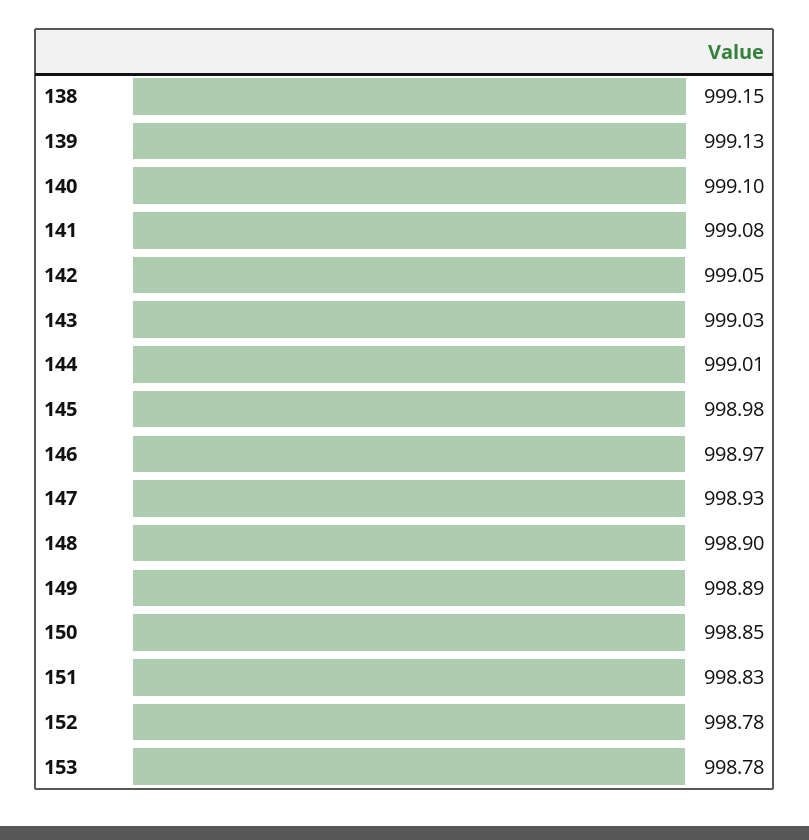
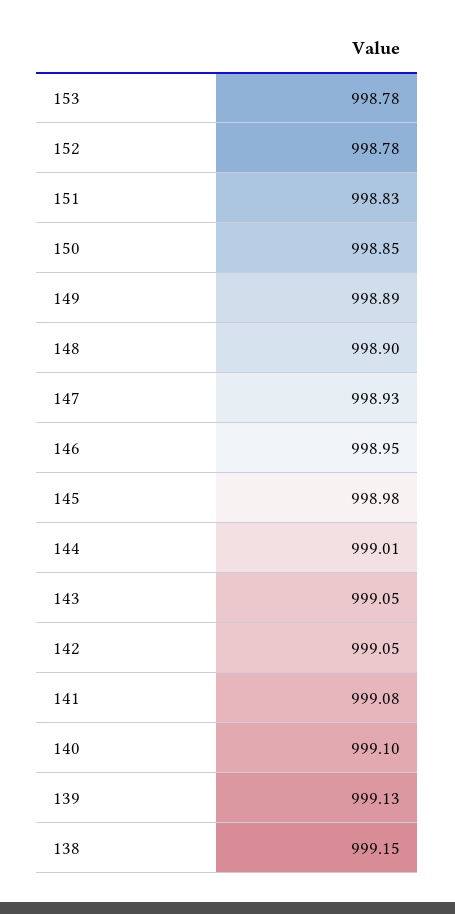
143: 999.03 -> 999.05
146: 998.97 -> 998.95

